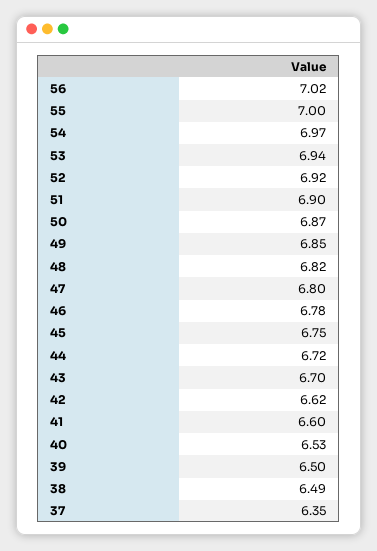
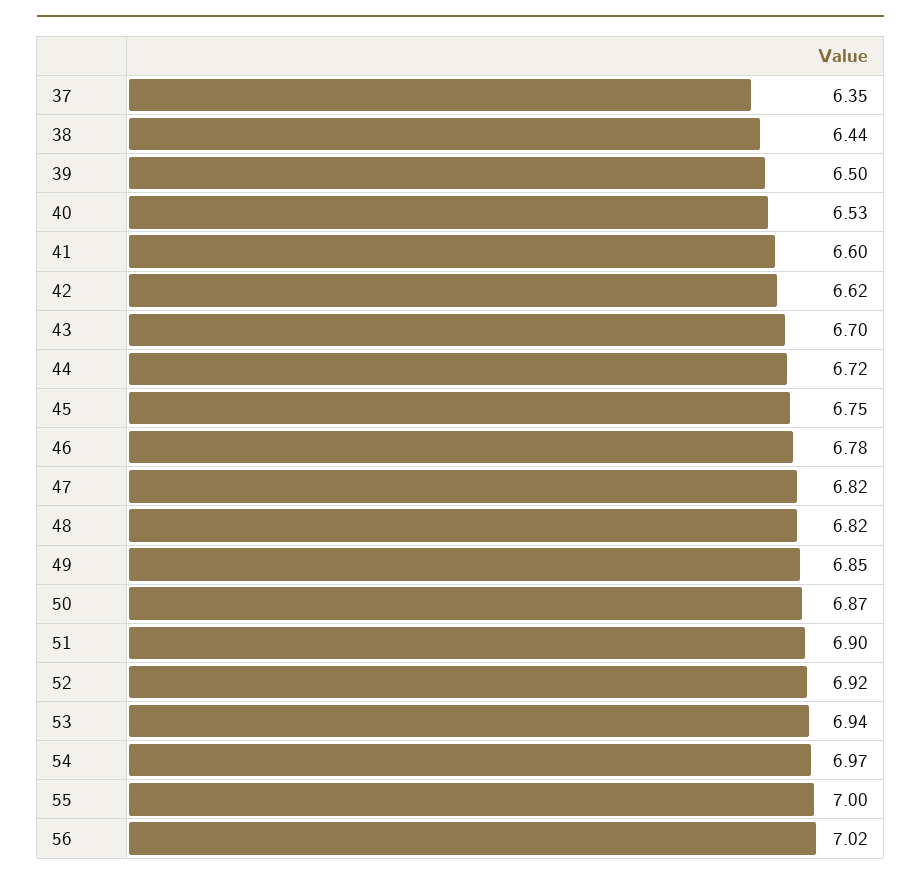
47: 6.8 -> 6.82
38: 6.49 -> 6.44

